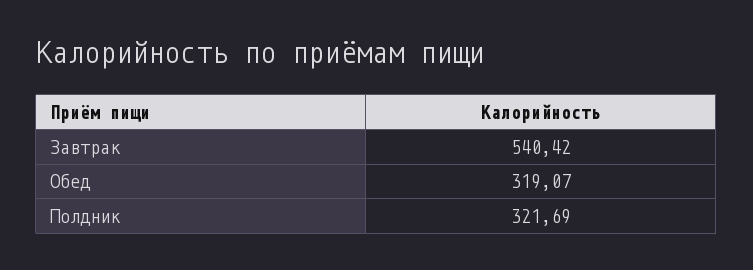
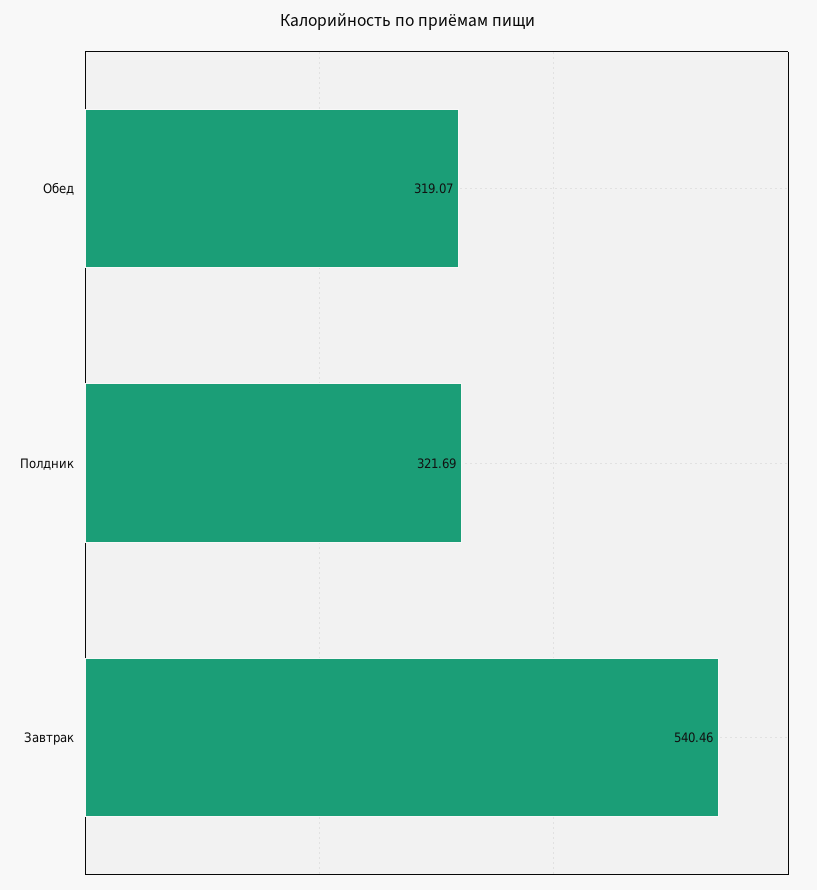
Завтрак: 540.42 -> 540.46

